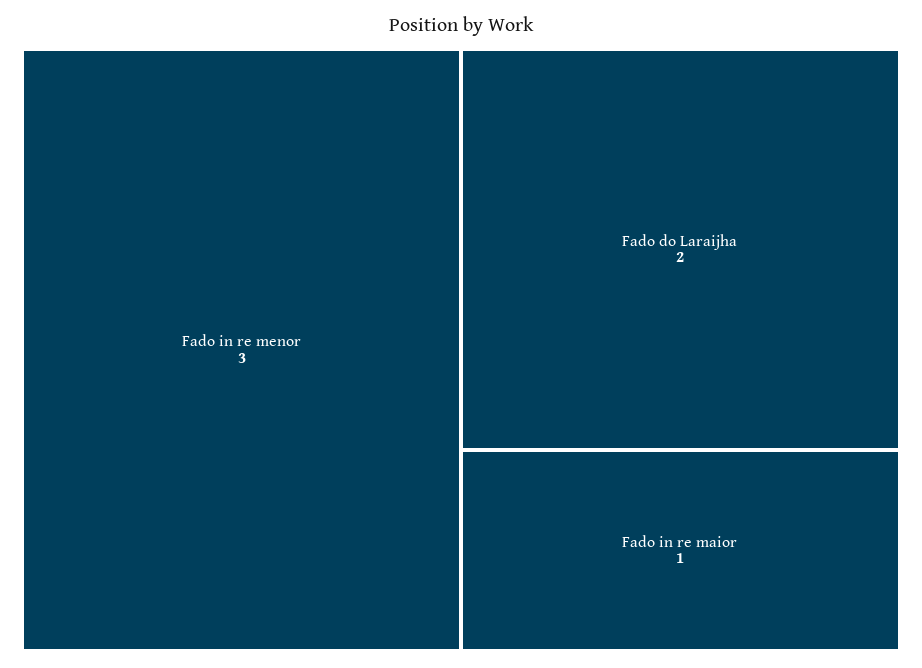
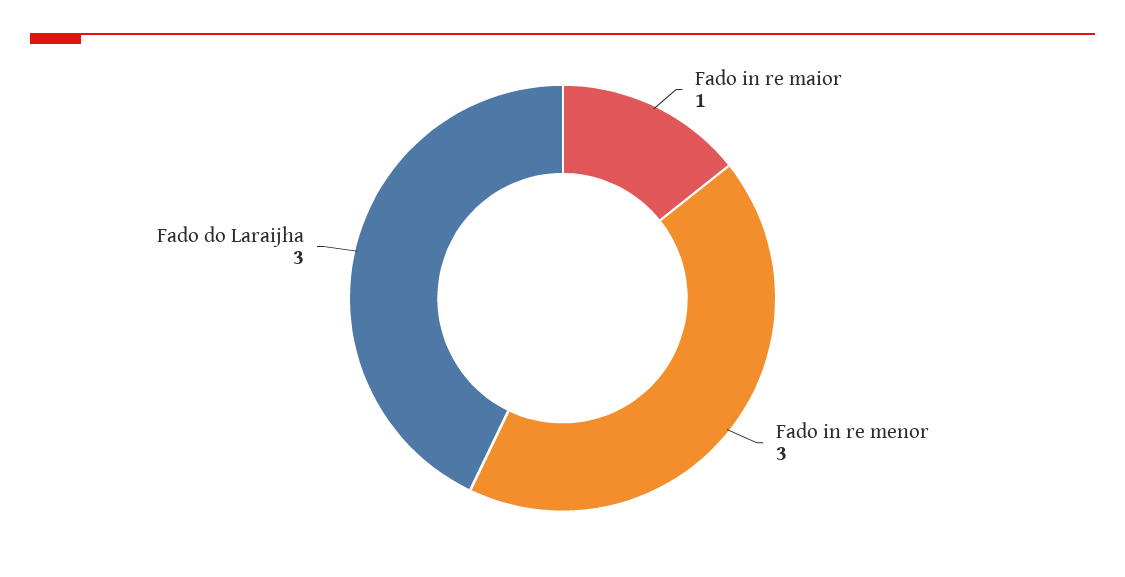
Fado do Laraijha: 2 -> 3

